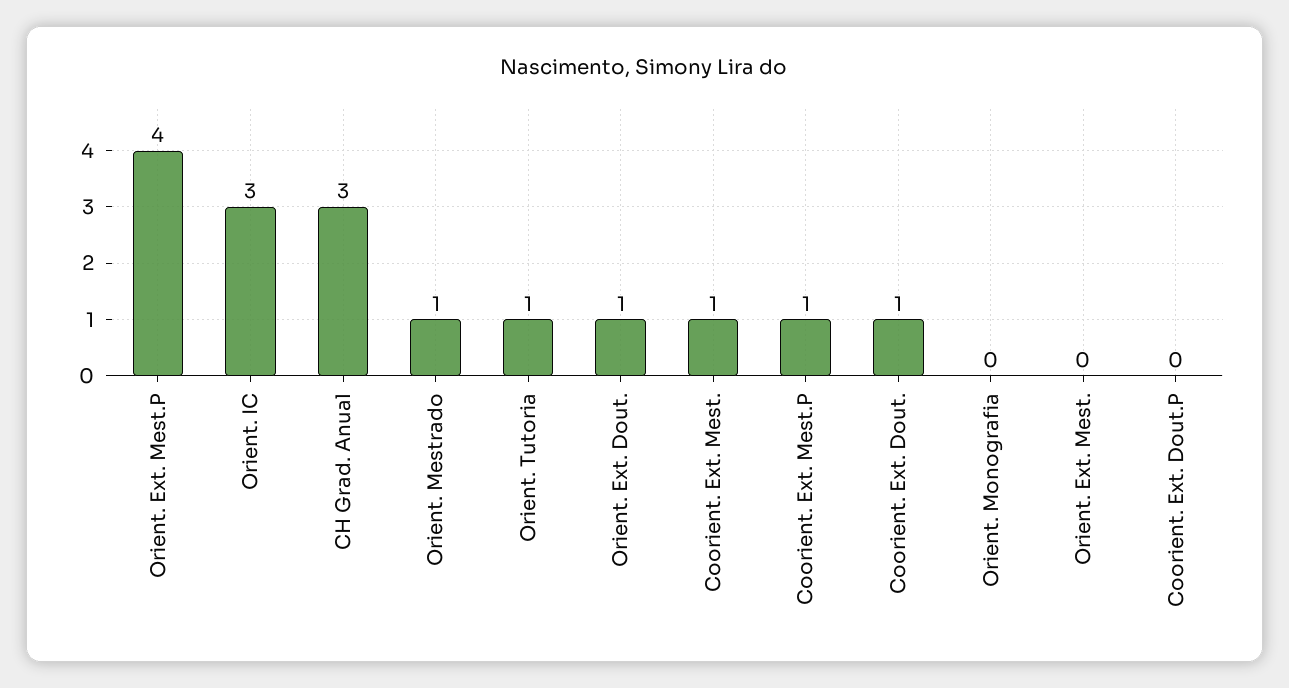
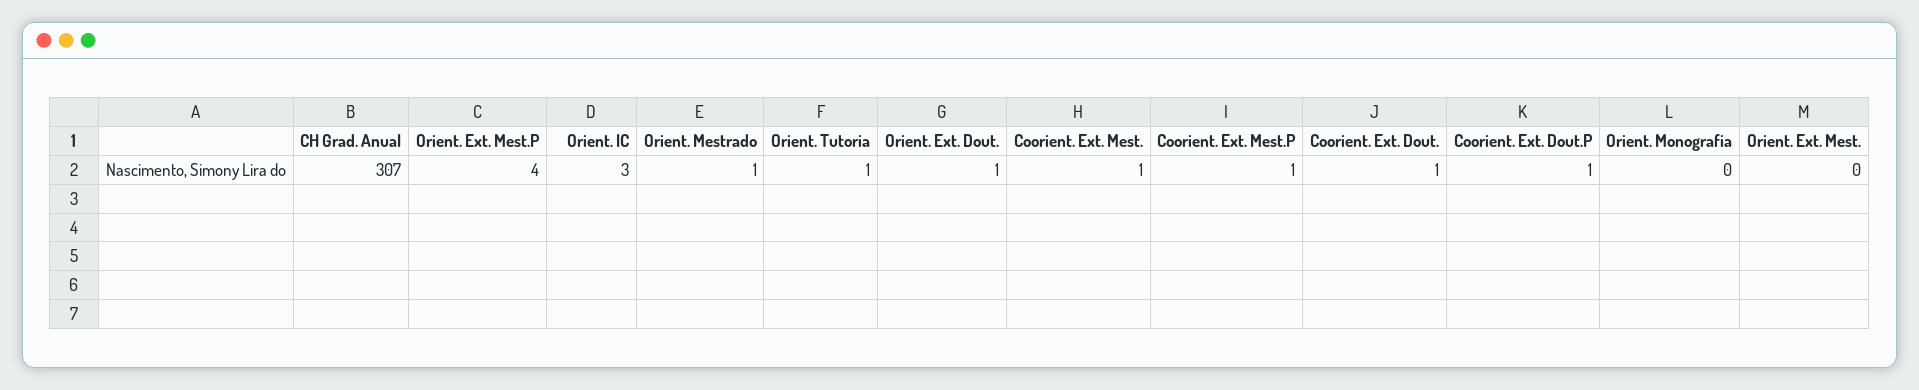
CH Grad. Anual: 3 -> 307
Coorient. Ext. Dout.P: 0 -> 1

